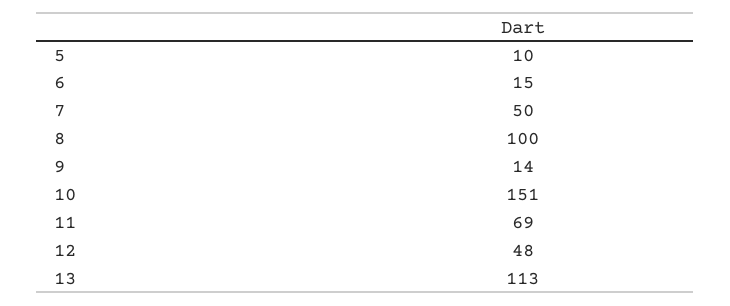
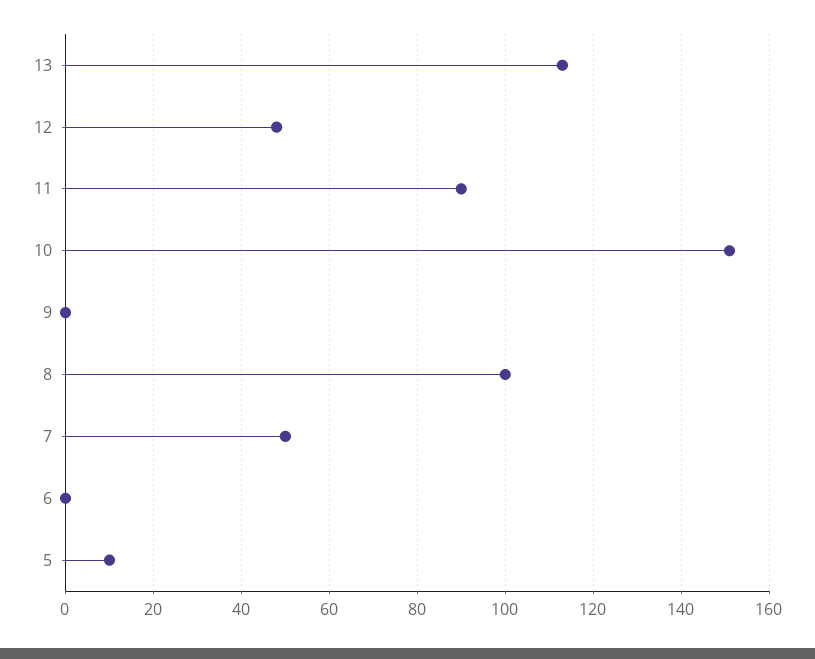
6: 15 -> 0
9: 14 -> 0
11: 69 -> 90

